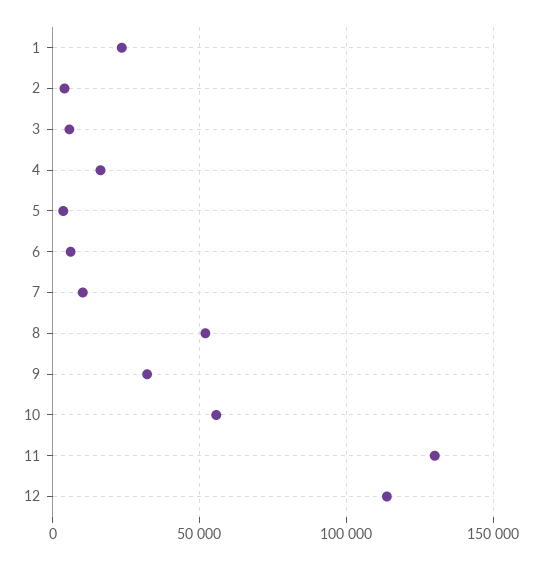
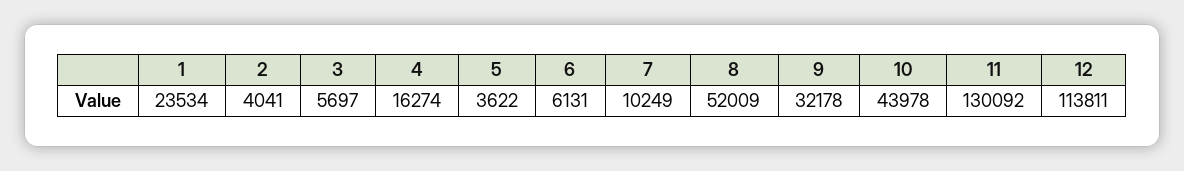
10: 55000 -> 43978

